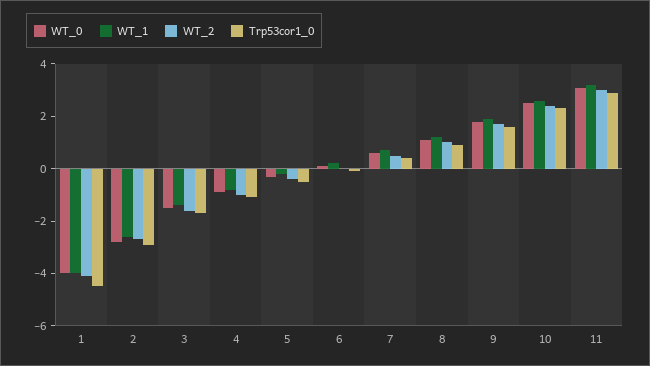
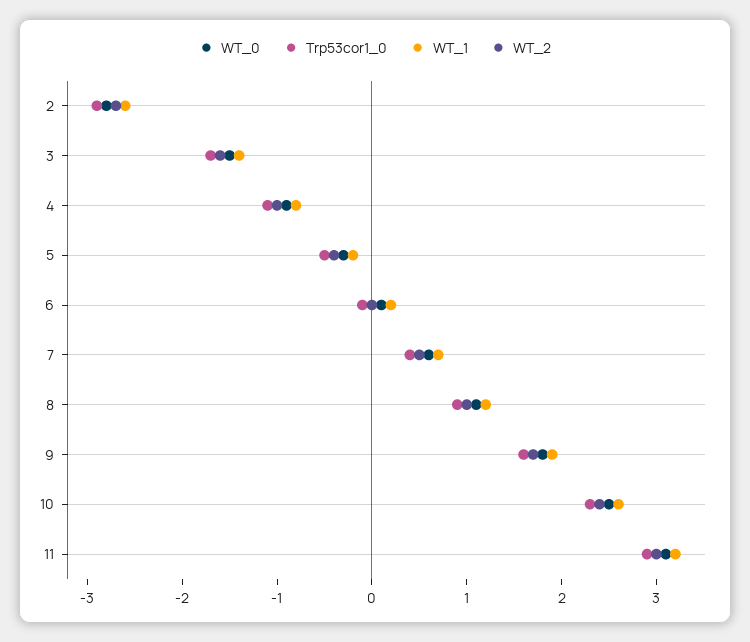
WT_0, 1: -4 -> none
WT_1, 1: -4 -> none
WT_2, 1: -4 -> none
Trp53cor1_0, 1: -4.5 -> none

